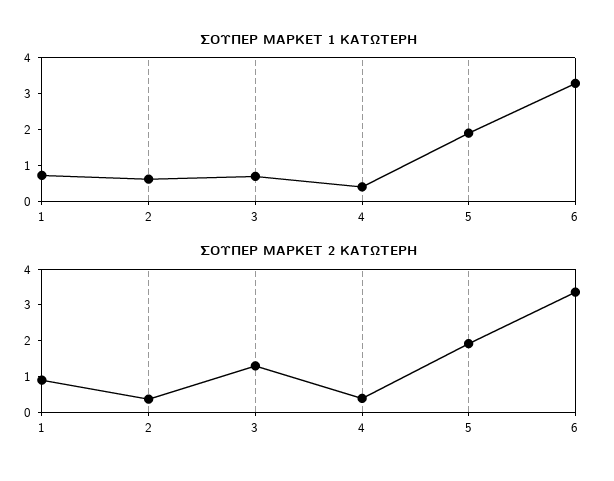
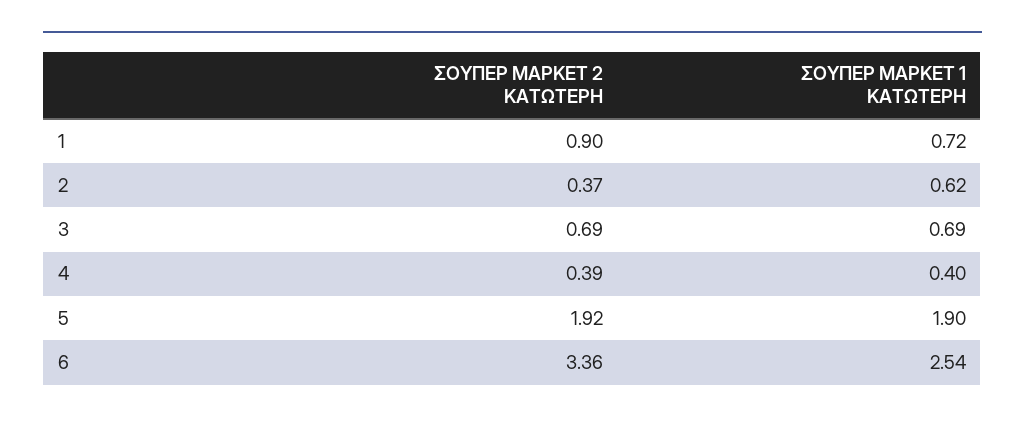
ΣΟΥΠΕΡ ΜΑΡΚΕΤ 1 ΚΑΤΩΤΕΡΗ, 6: 3.25 -> 2.54
ΣΟΥΠΕΡ ΜΑΡΚΕΤ 2 ΚΑΤΩΤΕΡΗ, 3: 1.25 -> 0.69

